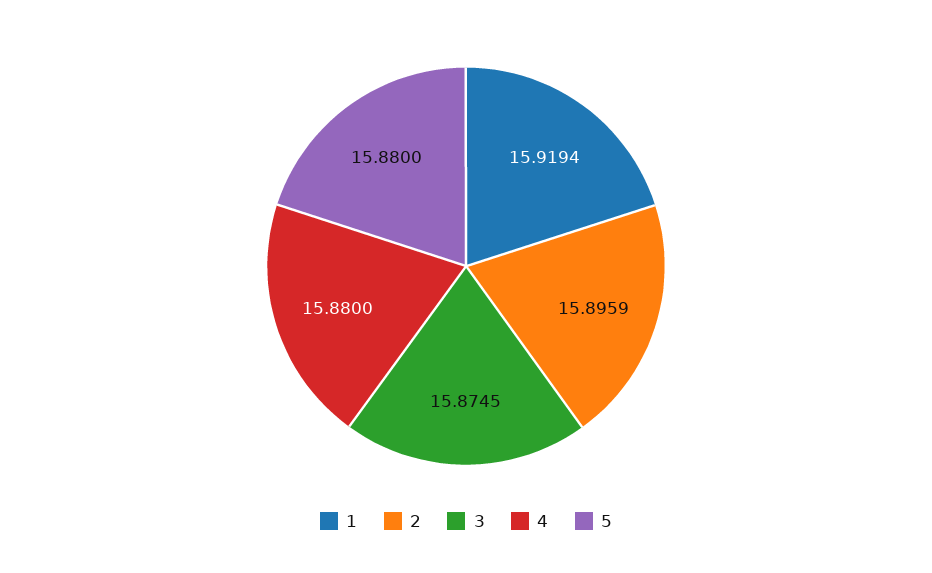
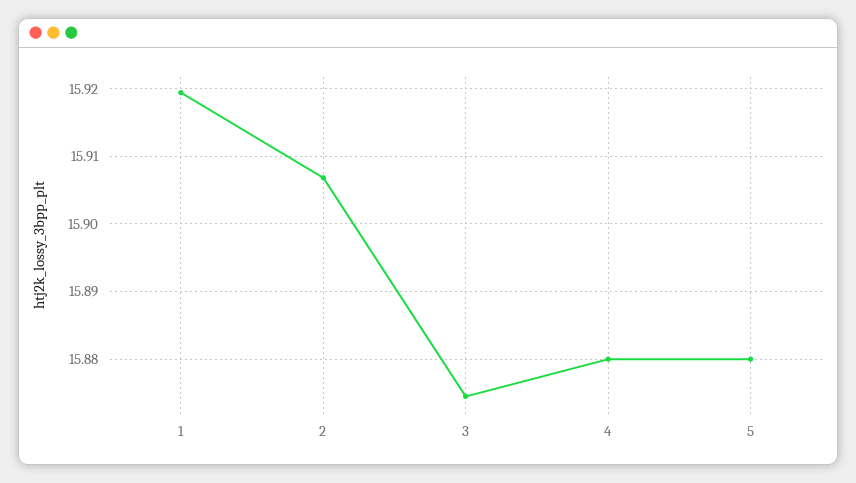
2: 15.8959 -> 15.907

